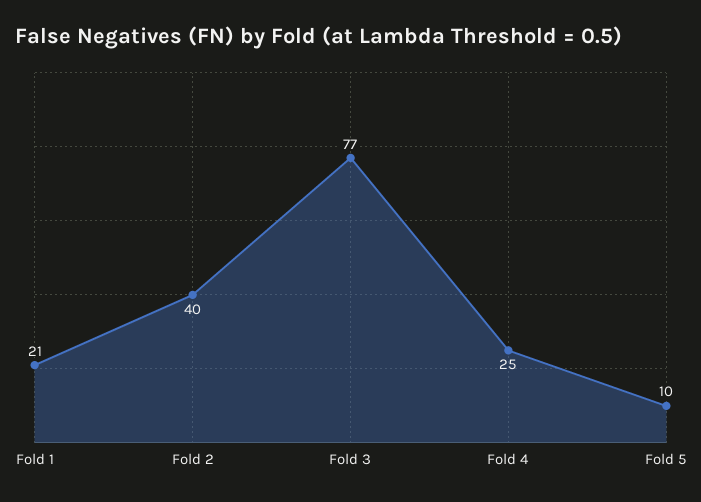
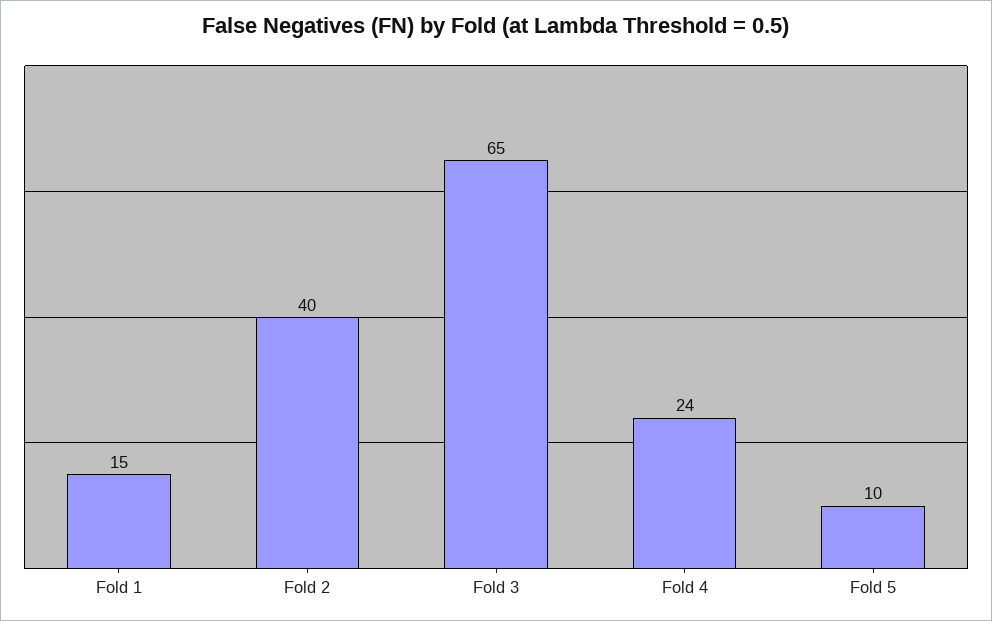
Fold 1: 21 -> 15
Fold 3: 77 -> 65
Fold 4: 25 -> 24

